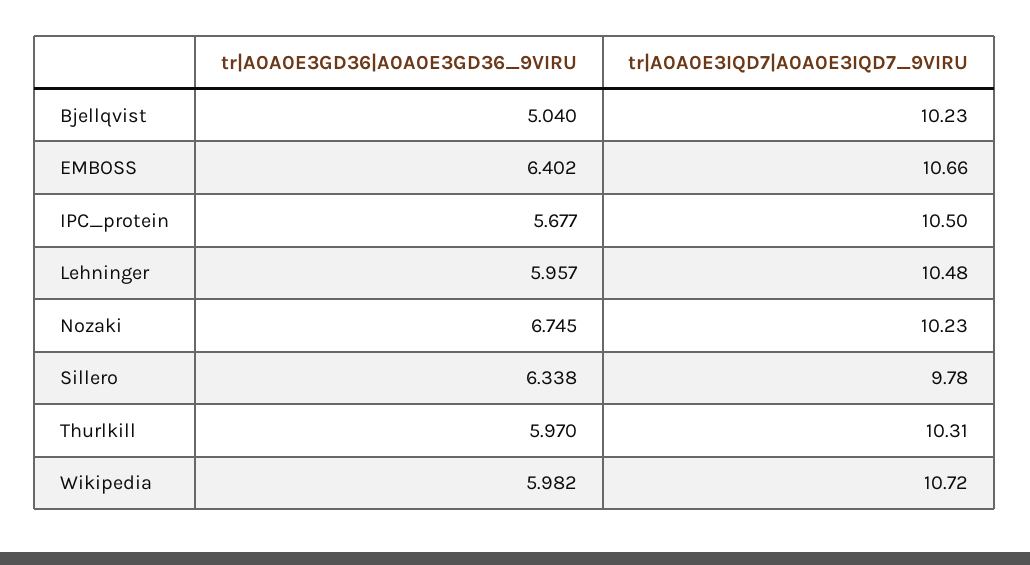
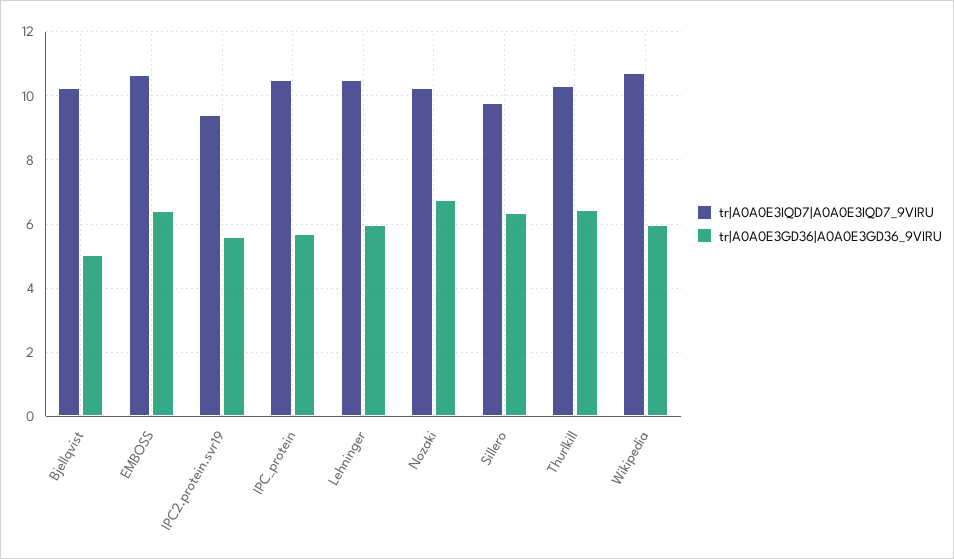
tr|A0A0E3GD36|A0A0E3GD36_9VIRU, Thurlkill: 5.97 -> 6.4
tr|A0A0E3IQD7|A0A0E3IQD7_9VIRU, IPC2.protein.svr19: none -> 9.4
tr|A0A0E3GD36|A0A0E3GD36_9VIRU, IPC2.protein.svr19: none -> 5.6

